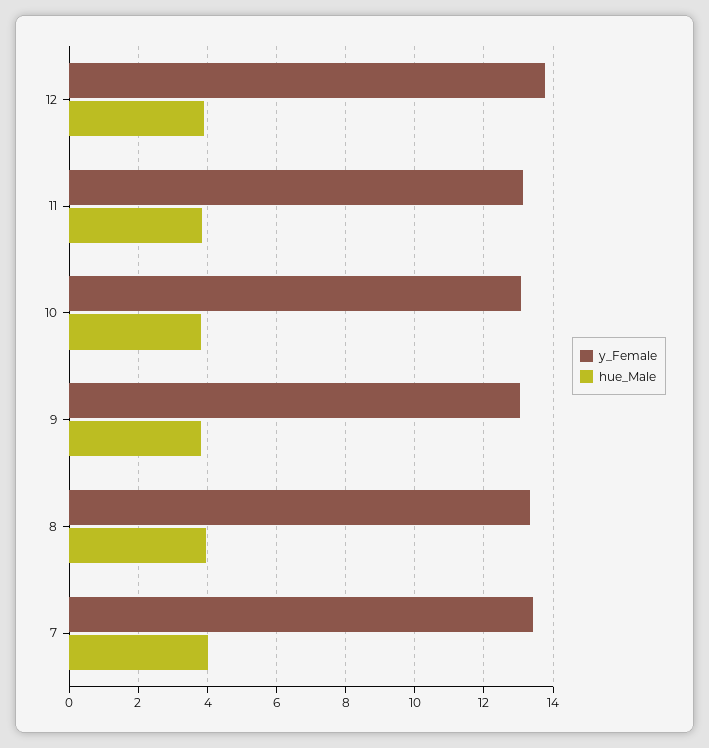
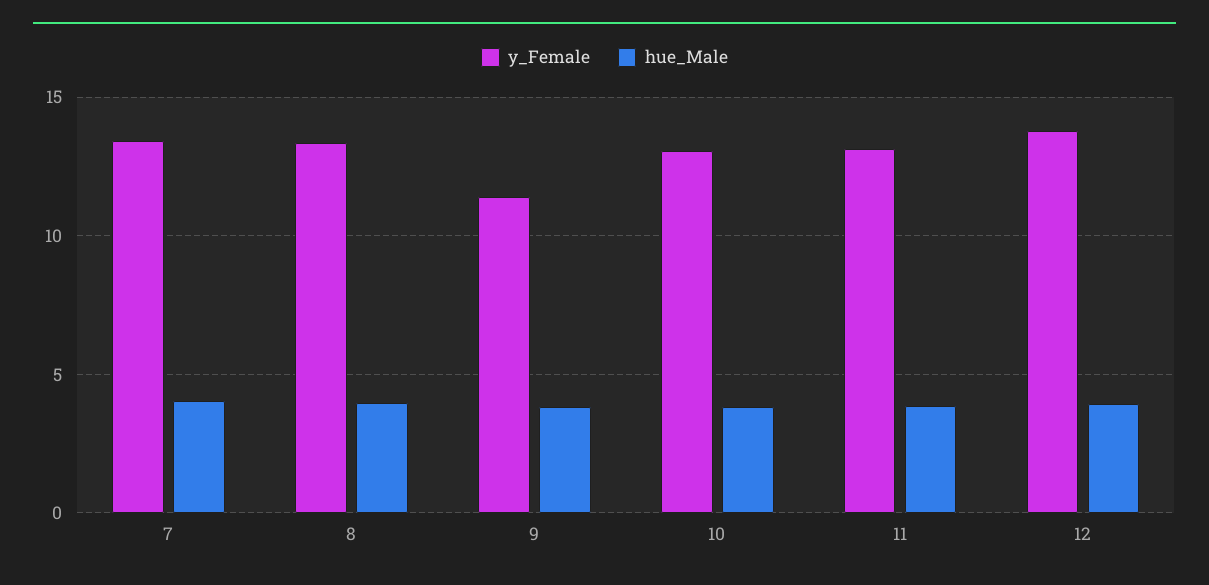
y_Female, 9: 13 -> 11.5

